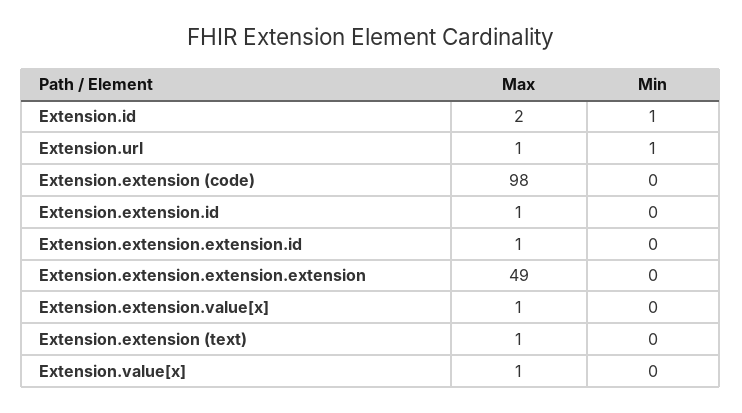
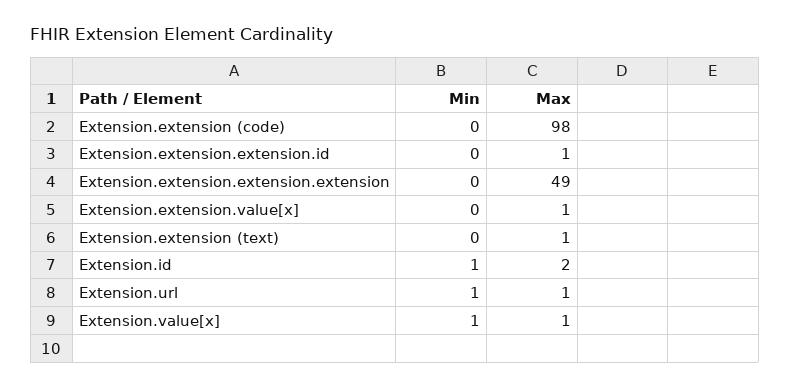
Max, Extension.extension.id: 1 -> none
Min, Extension.extension.id: 0 -> none
Min, Extension.value[x]: 0 -> 1

